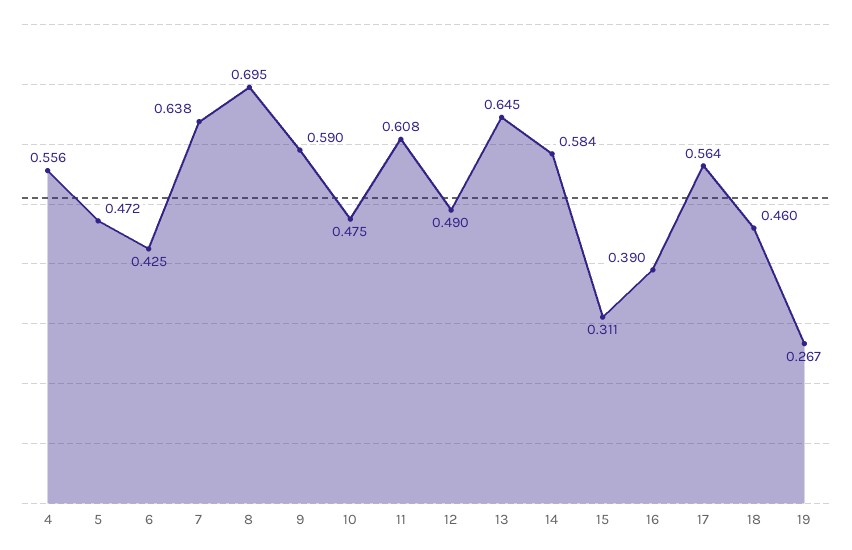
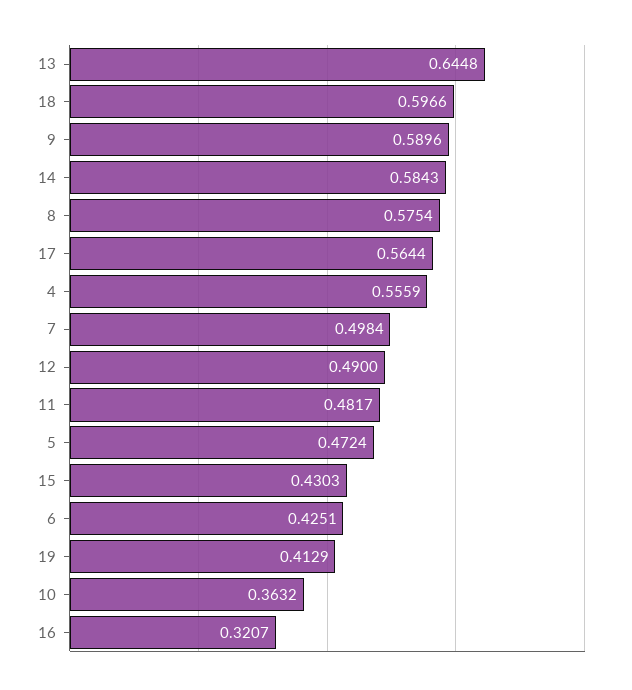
7: 0.638 -> 0.4984
8: 0.695 -> 0.5754
10: 0.475 -> 0.3632
11: 0.608 -> 0.4817
15: 0.311 -> 0.4303
16: 0.39 -> 0.3207
18: 0.46 -> 0.5966
19: 0.267 -> 0.4129

